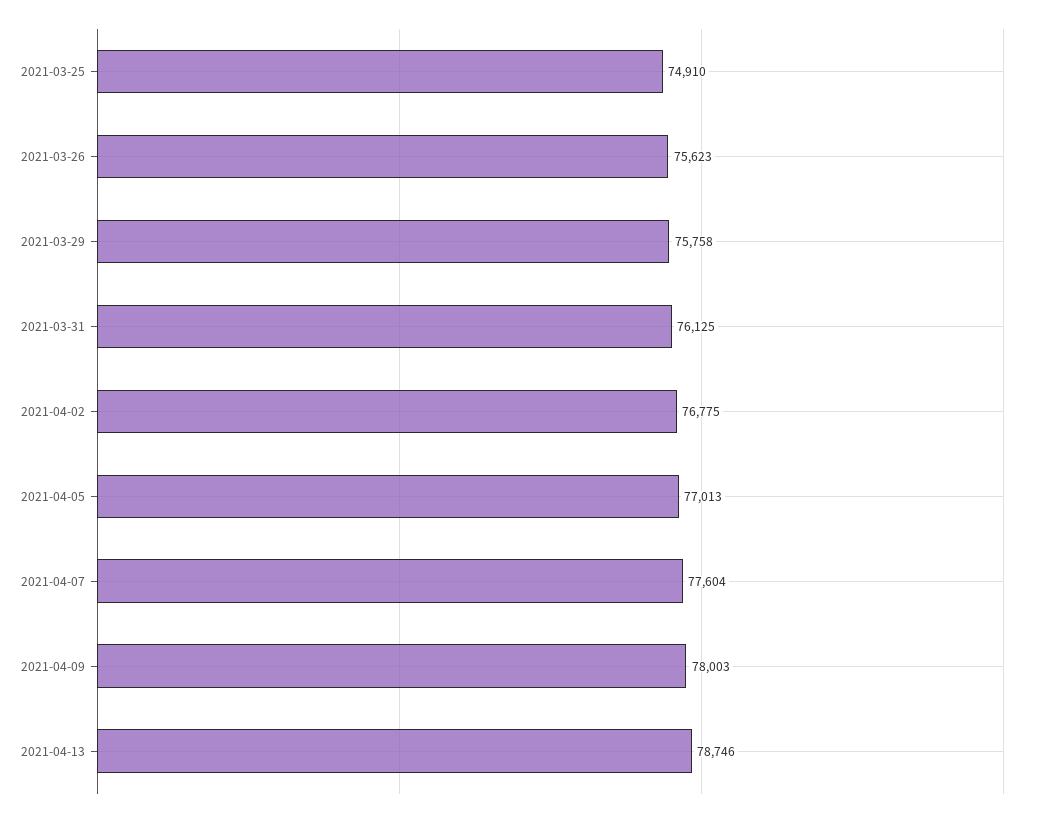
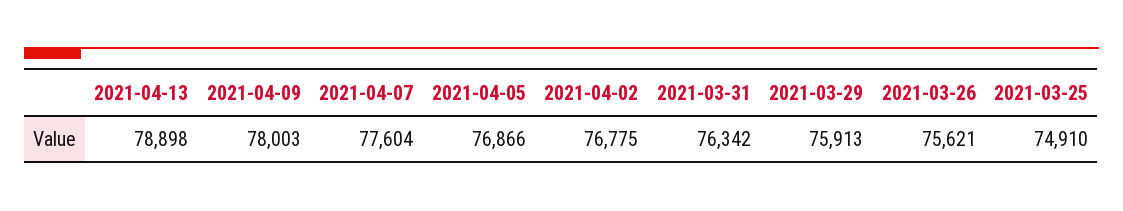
2021-03-26: 75623 -> 75621
2021-03-29: 75758 -> 75913
2021-03-31: 76125 -> 76342
2021-04-05: 77013 -> 76866
2021-04-13: 78746 -> 78898

